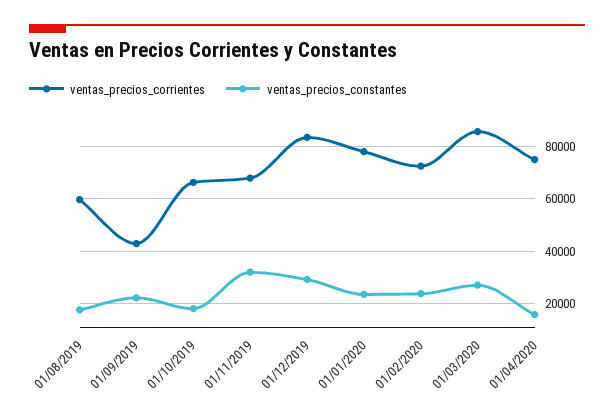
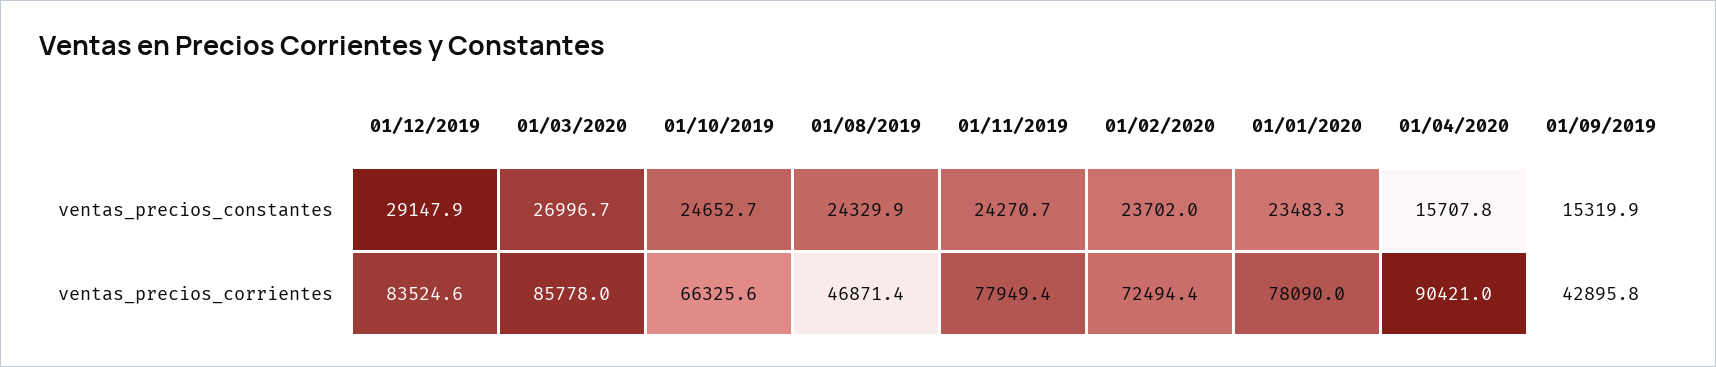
ventas_precios_corrientes, 01/08/2019: 60000 -> 46871.4
ventas_precios_constantes, 01/08/2019: 17500 -> 24329.9
ventas_precios_constantes, 01/09/2019: 22500 -> 15319.9
ventas_precios_constantes, 01/10/2019: 17500 -> 24652.7
ventas_precios_corrientes, 01/11/2019: 67500 -> 77949.4
ventas_precios_constantes, 01/11/2019: 32500 -> 24270.7
ventas_precios_corrientes, 01/04/2020: 75000 -> 90421

